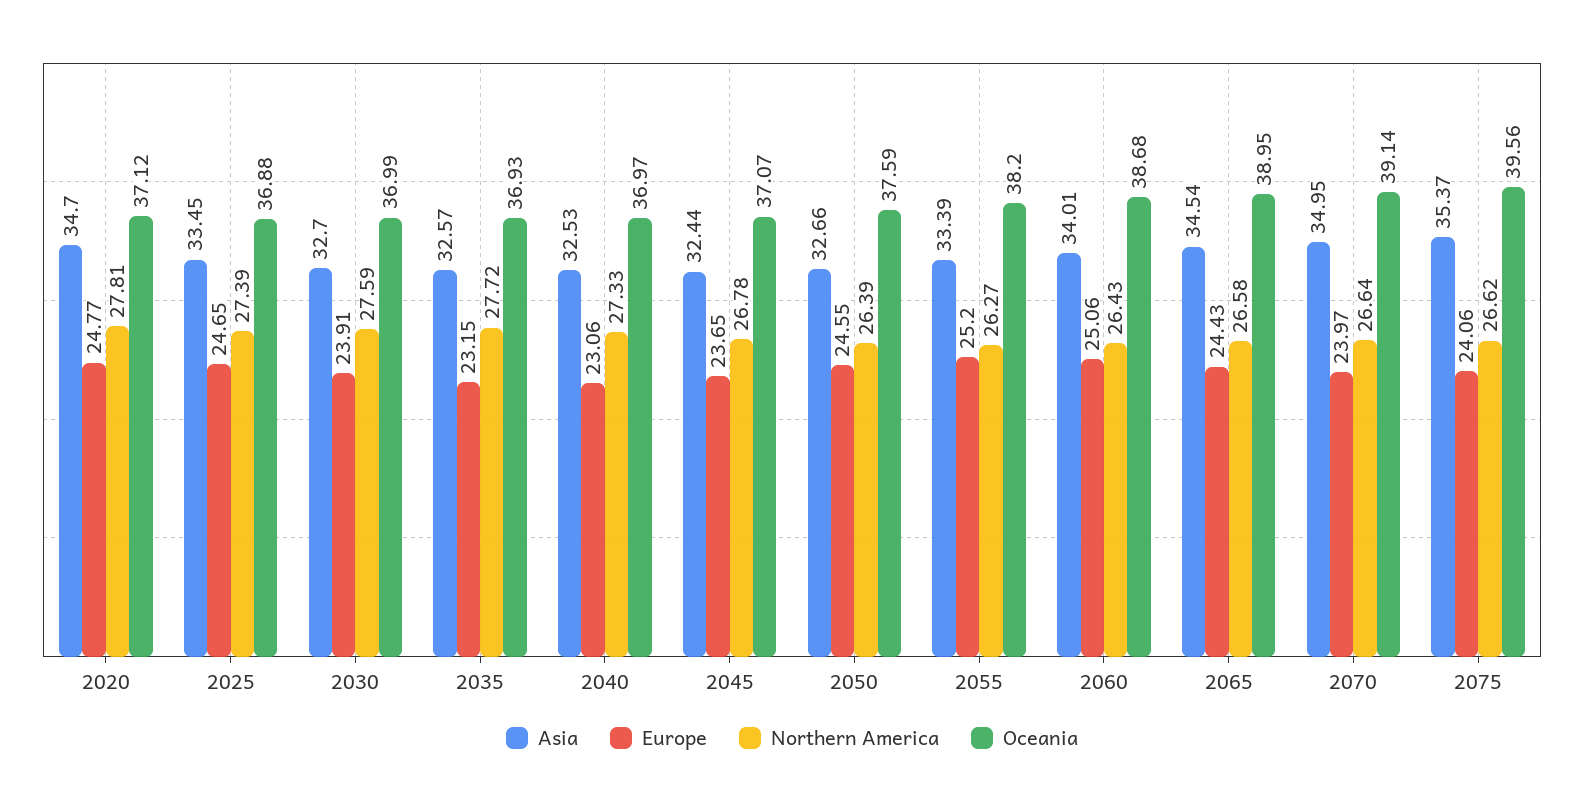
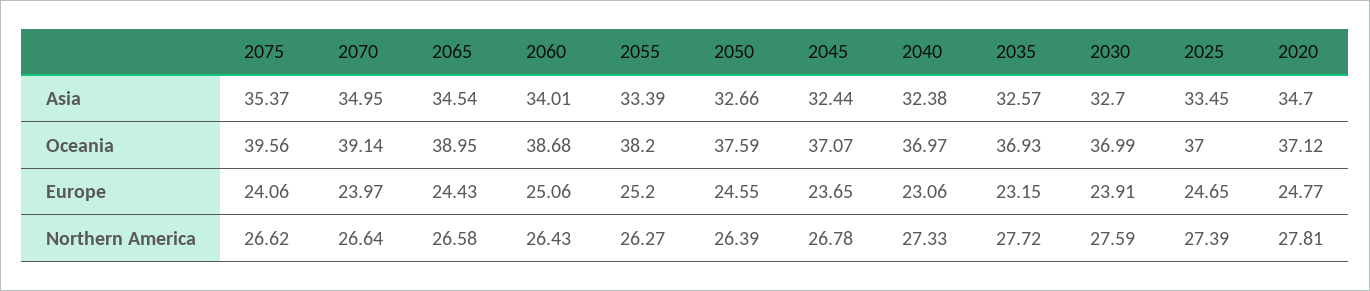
Oceania, 2025: 36.88 -> 37
Asia, 2040: 32.53 -> 32.38

